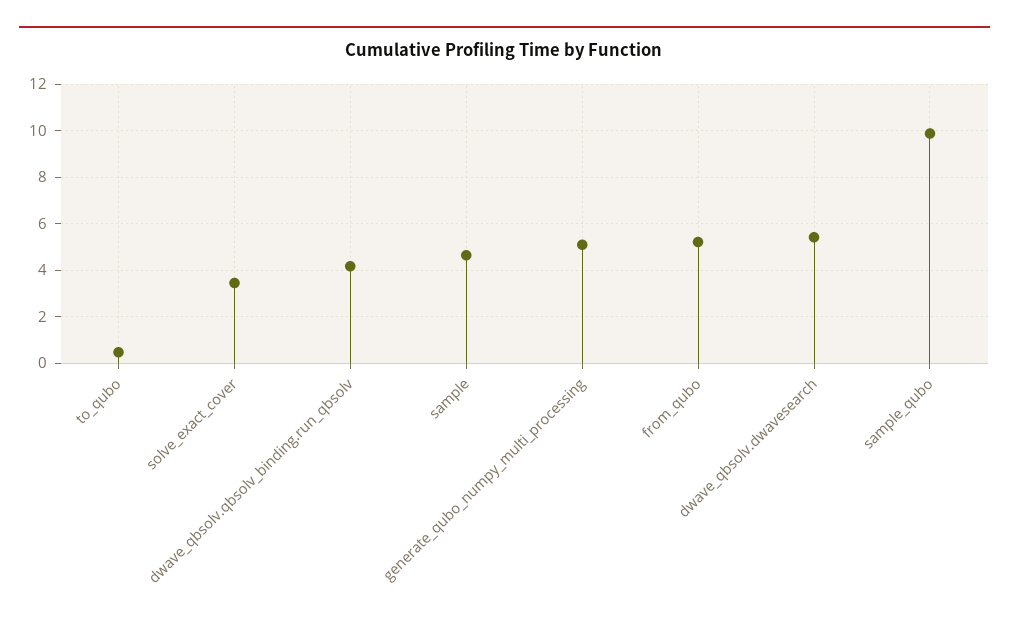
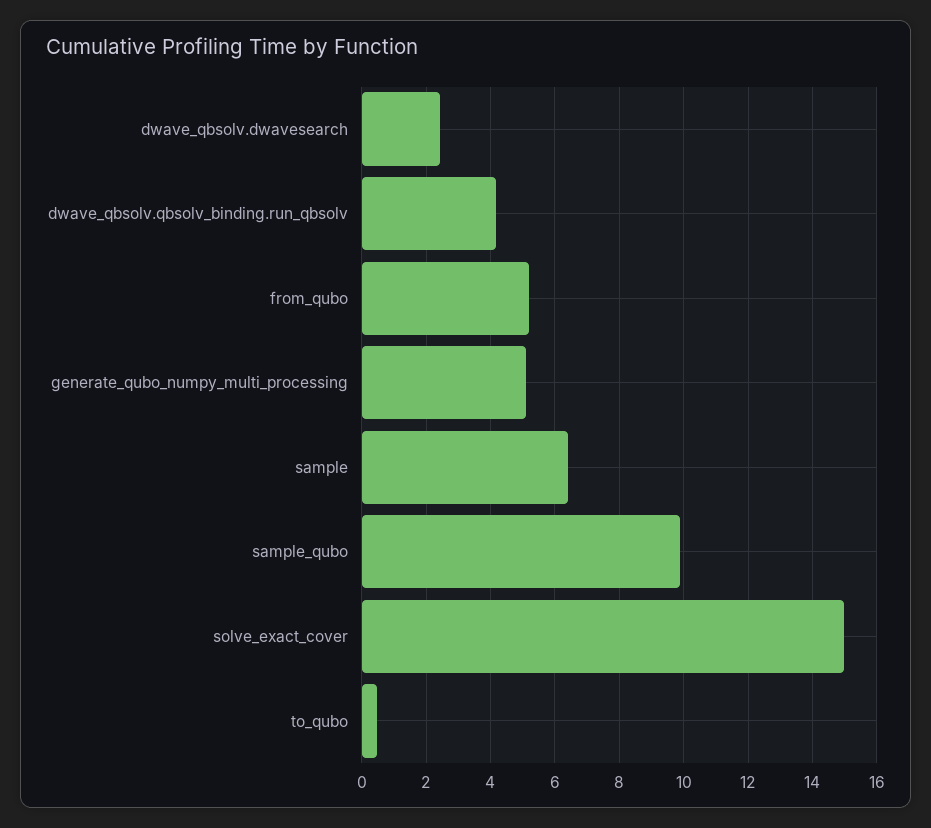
solve_exact_cover: 3.5 -> 15
sample: 4.5 -> 6.4
dwave_qbsolv.dwavesearch: 5.5 -> 2.4

